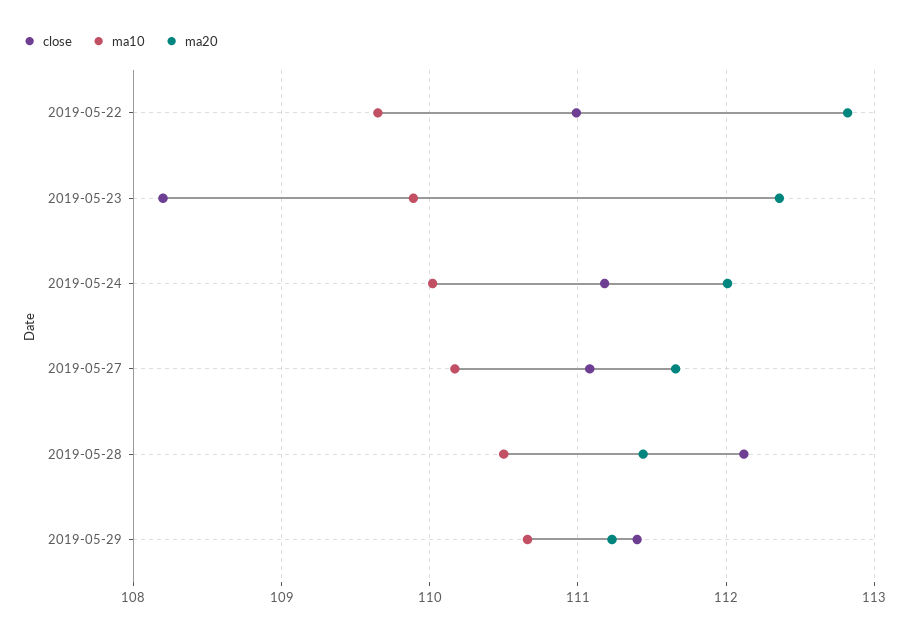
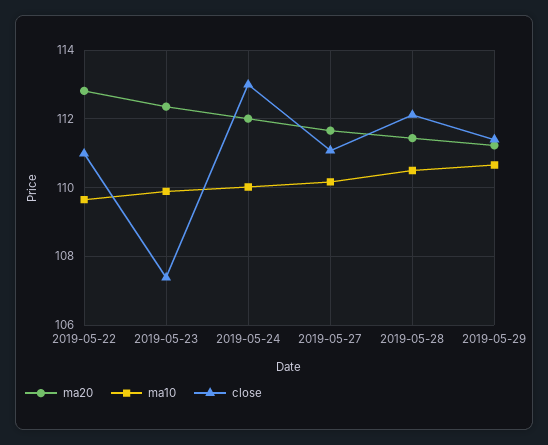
close, 2019-05-23: 108.2 -> 107.4
close, 2019-05-24: 111.2 -> 113

